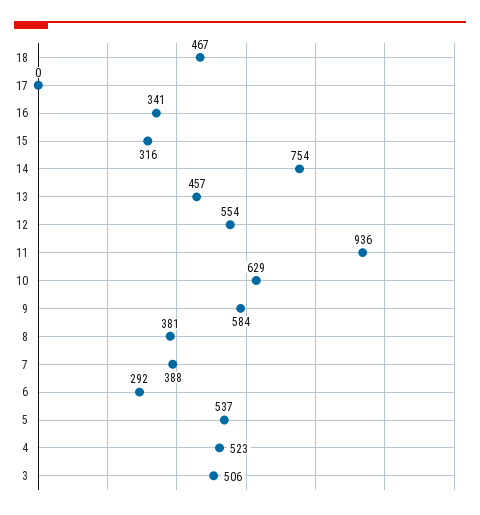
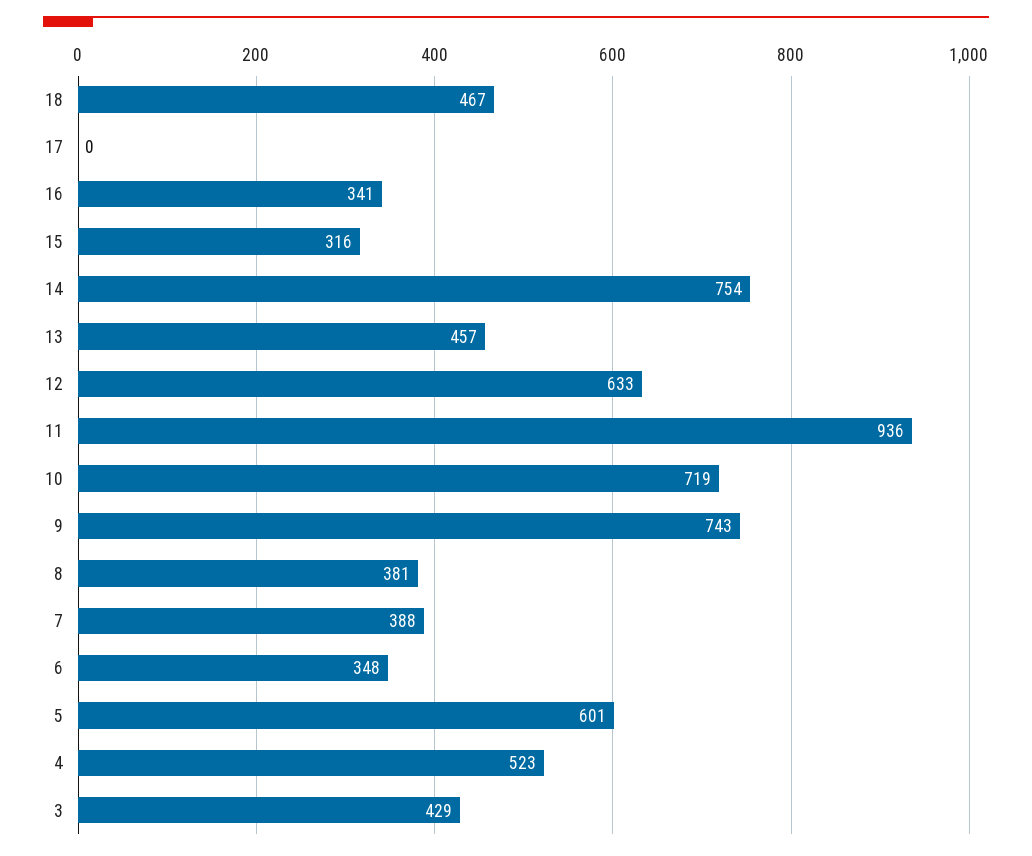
12: 554 -> 633
10: 629 -> 719
9: 584 -> 743
6: 292 -> 348
5: 537 -> 601
3: 506 -> 429

